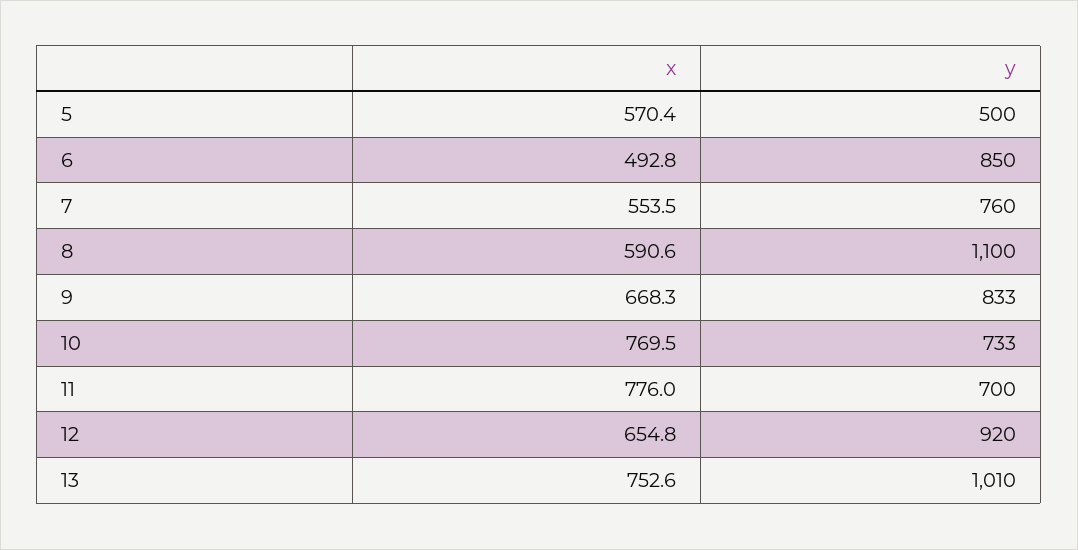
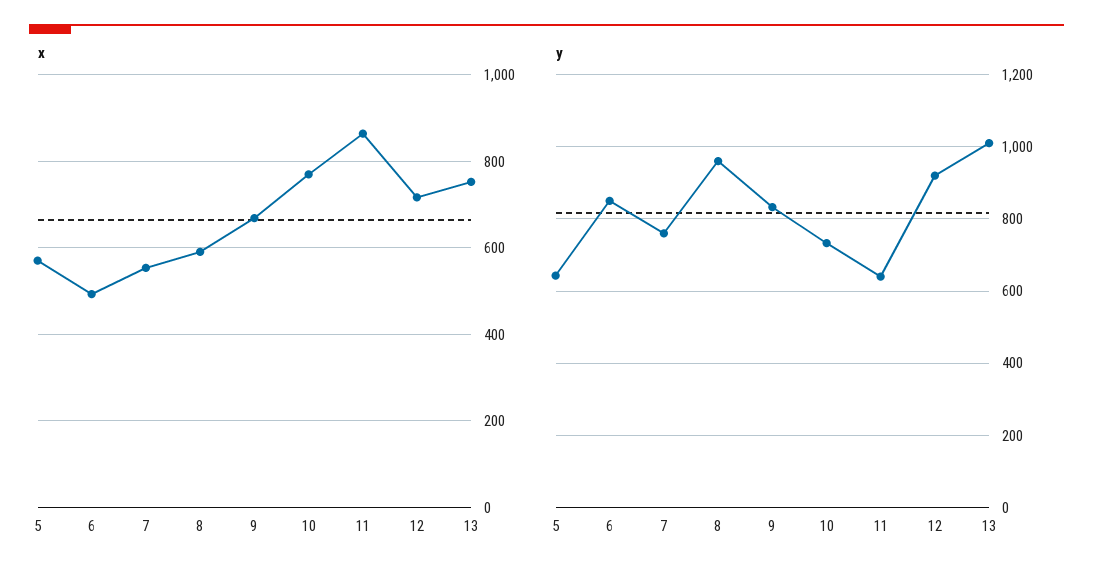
y, 5: 500 -> 640
y, 8: 1100 -> 960
x, 11: 776 -> 860
y, 11: 700 -> 640
x, 12: 654.8 -> 720

